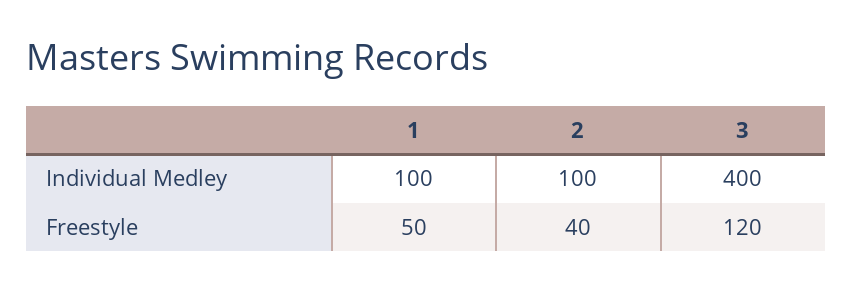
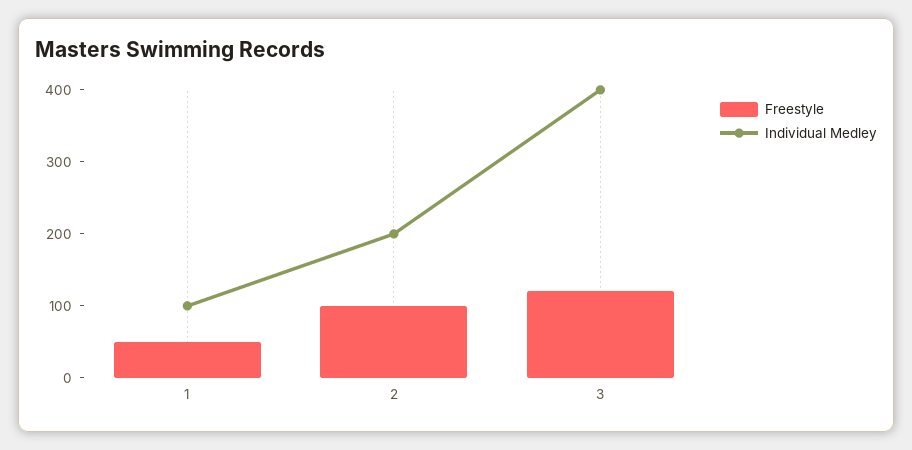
Individual Medley, 2: 100 -> 200
Freestyle, 2: 40 -> 100

